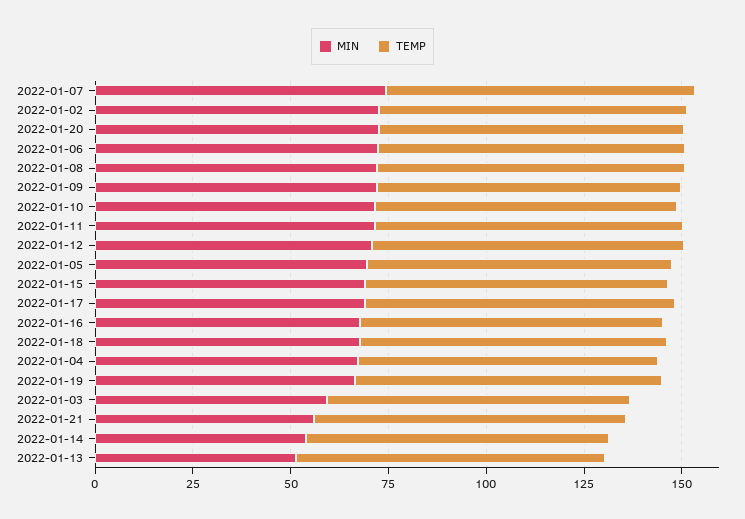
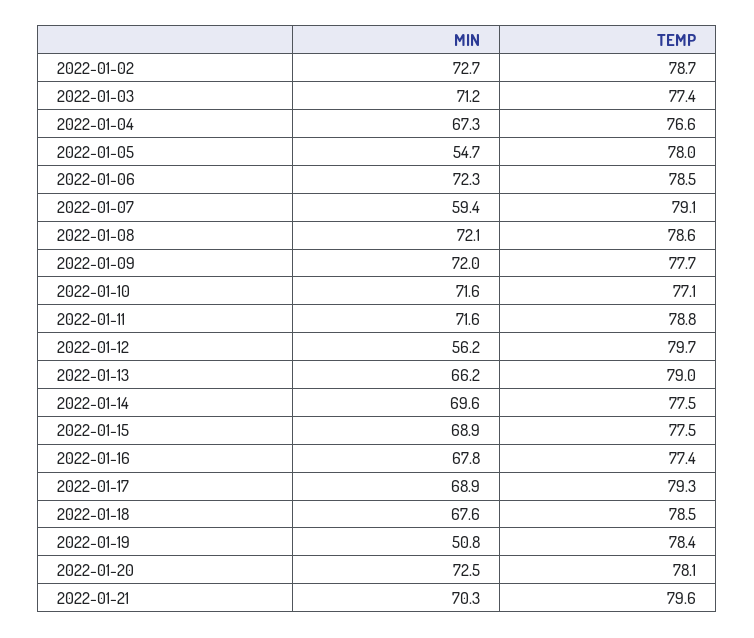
MIN, 2022-01-07: 75 -> 59.4
MIN, 2022-01-12: 70 -> 56.2
MIN, 2022-01-05: 70 -> 54.7
MIN, 2022-01-19: 65 -> 50.8
MIN, 2022-01-03: 60 -> 71.2
MIN, 2022-01-21: 55 -> 70.3
MIN, 2022-01-14: 55 -> 69.6
MIN, 2022-01-13: 50 -> 66.2

